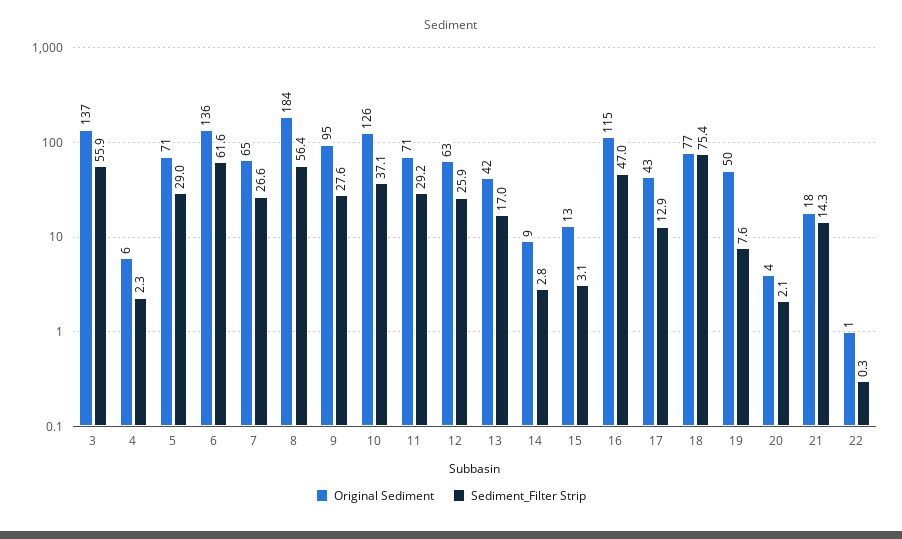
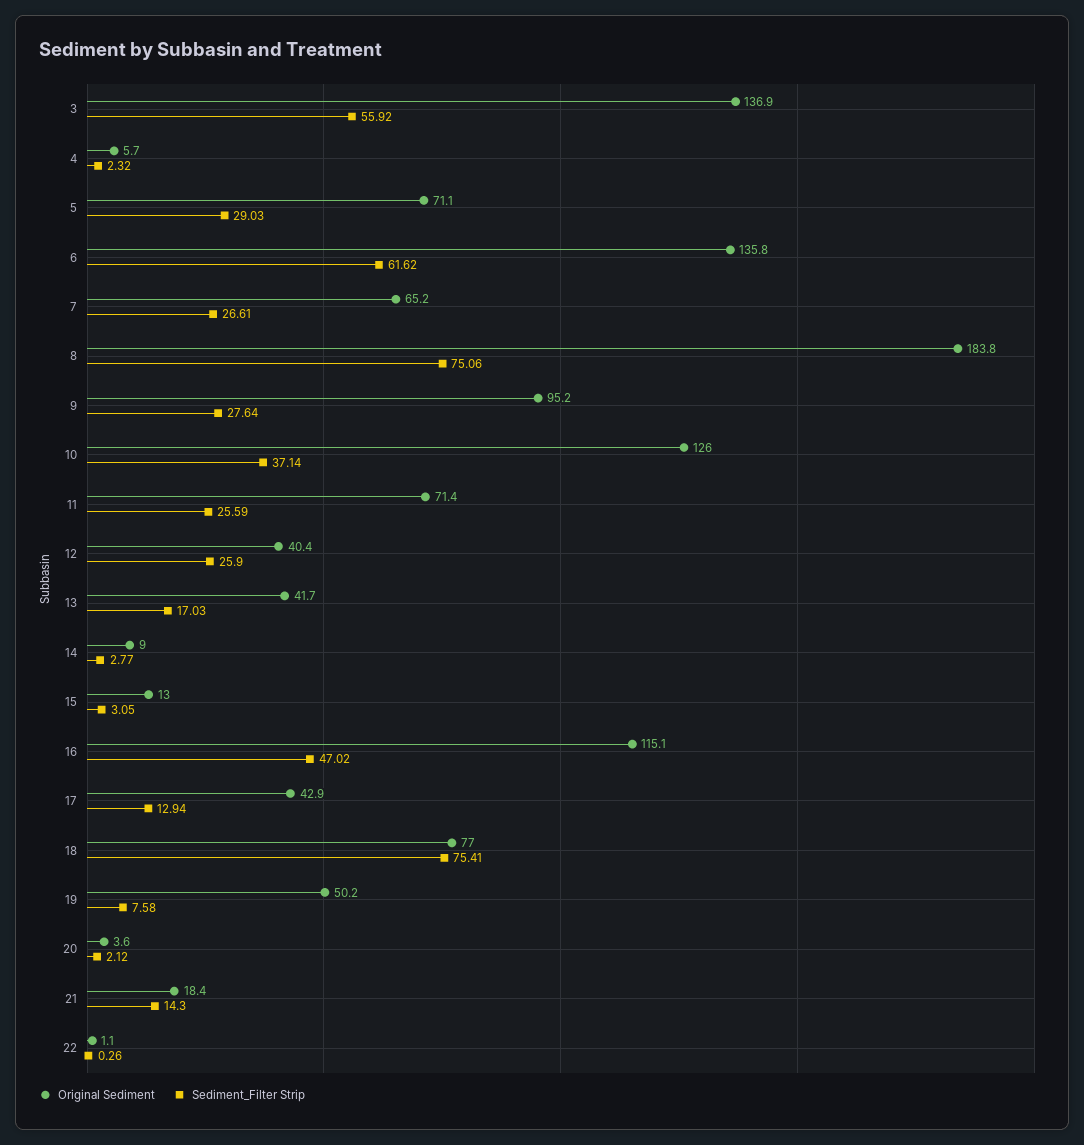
Sediment_Filter Strip, 8: 56.4 -> 75.06
Sediment_Filter Strip, 11: 29.2 -> 25.59
Original Sediment, 12: 63 -> 40.4

